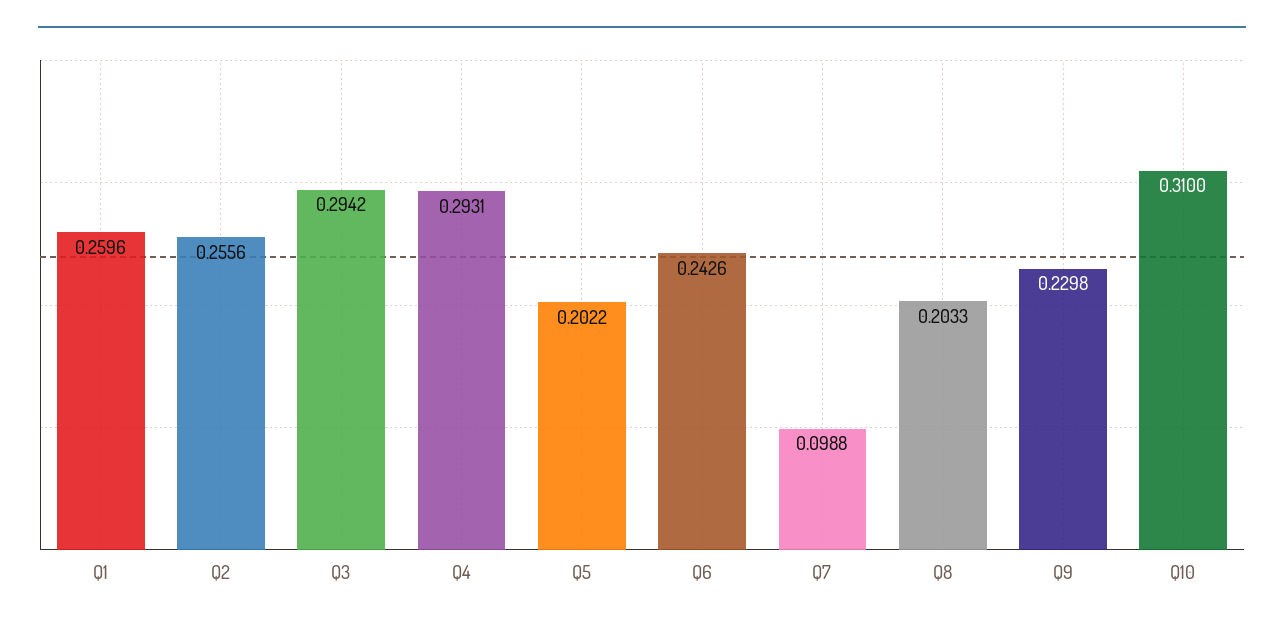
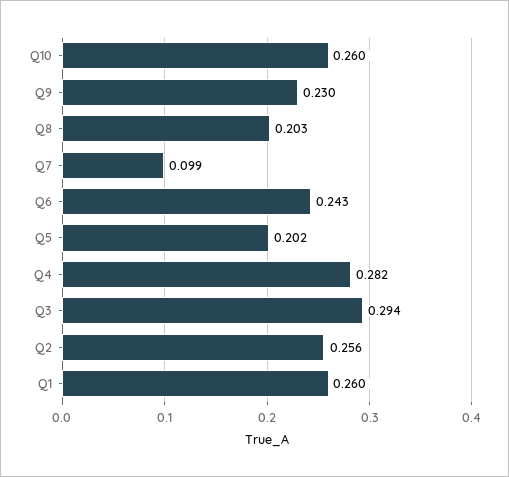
Q4: 0.2931 -> 0.282
Q10: 0.31 -> 0.26

